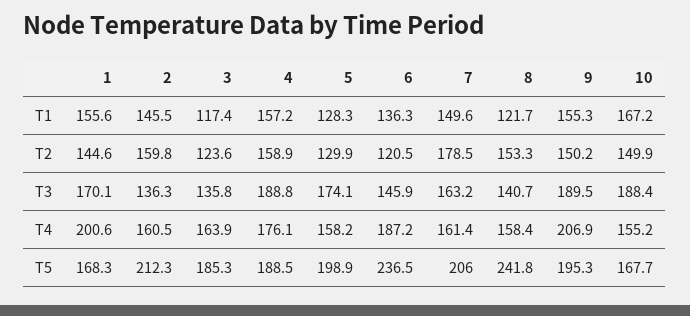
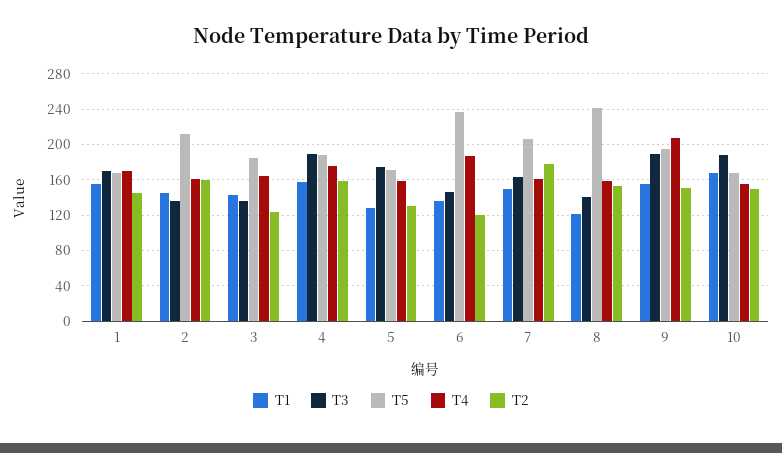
T1, 3: 117.4 -> 140
T4, 1: 200.6 -> 170
T5, 5: 198.9 -> 170

